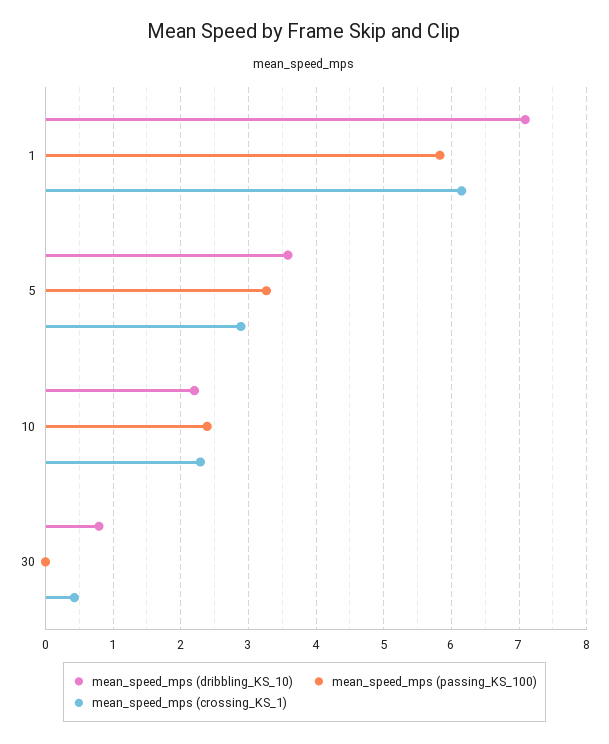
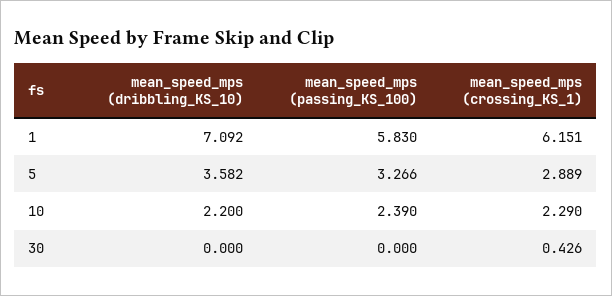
mean_speed_mps (dribbling_KS_10), 30: 0.8 -> 0

